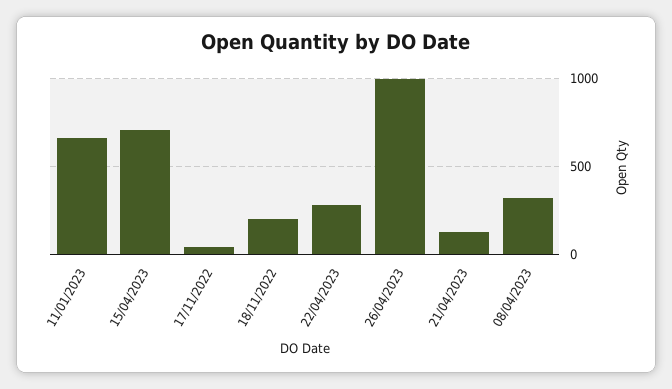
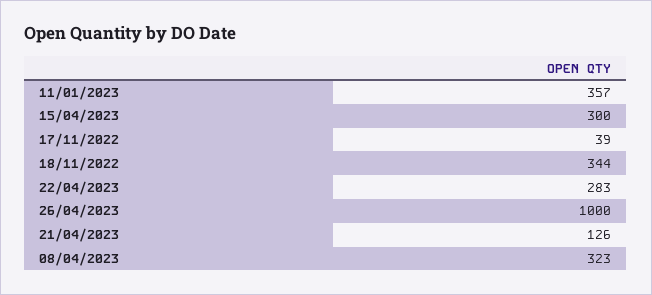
11/01/2023: 650 -> 357
15/04/2023: 700 -> 300
18/11/2022: 200 -> 344

